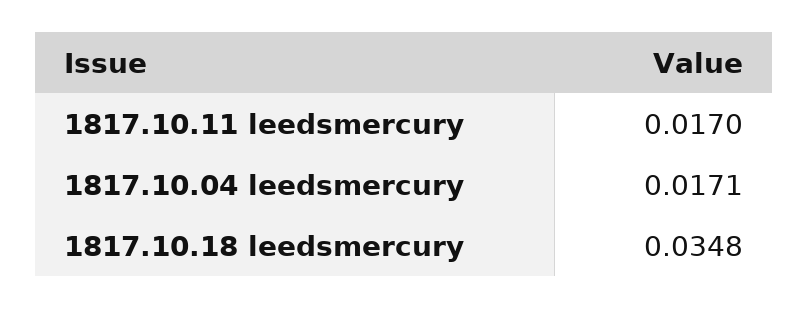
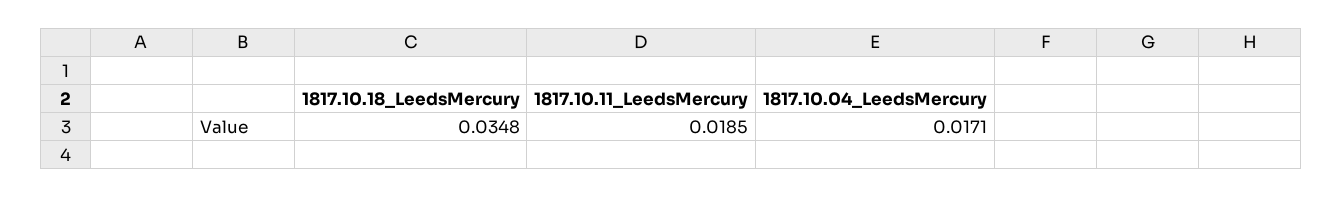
1817.10.11 leedsmercury: 0.017 -> 0.0185

